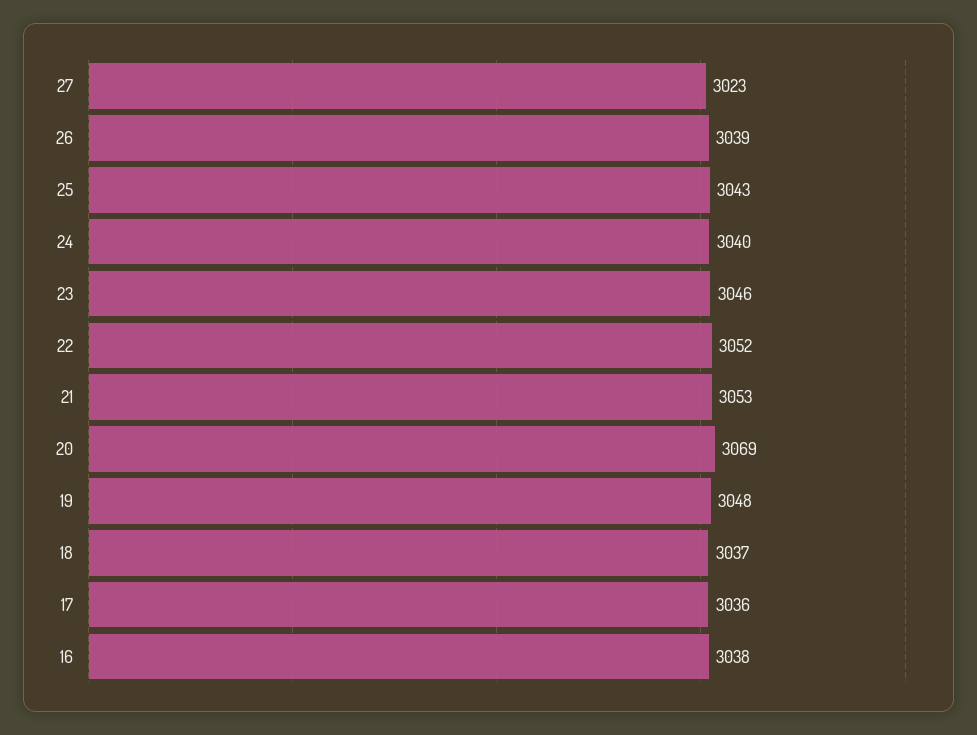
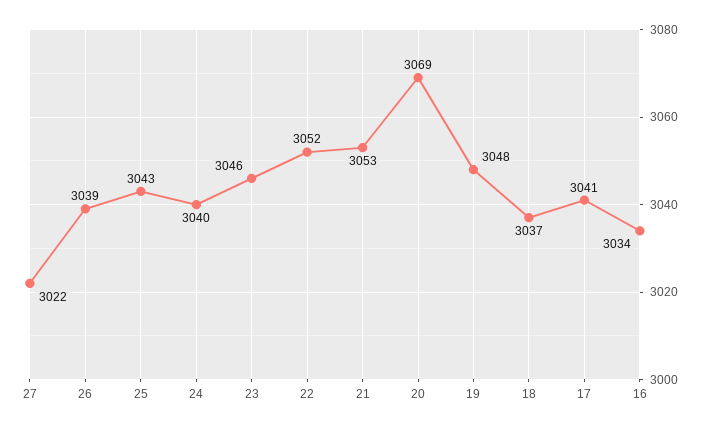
27: 3023 -> 3022
17: 3036 -> 3041
16: 3038 -> 3034

